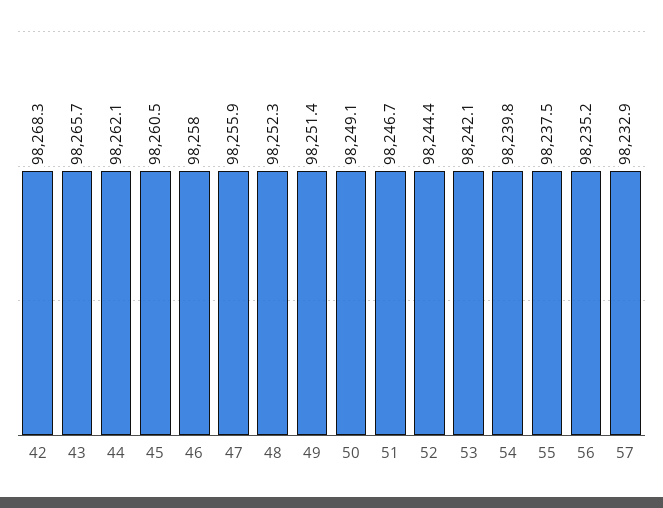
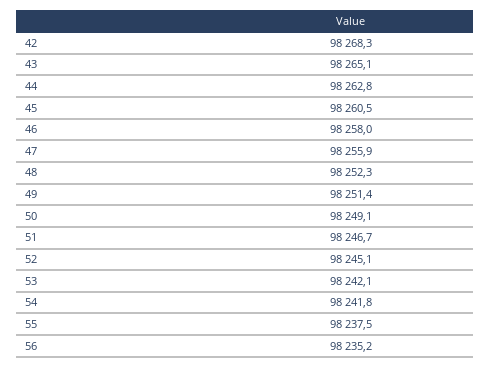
43: 98265.7 -> 98265.1
44: 98262.1 -> 98262.8
52: 98244.4 -> 98245.1
54: 98239.8 -> 98241.8
57: 98232.9 -> none

